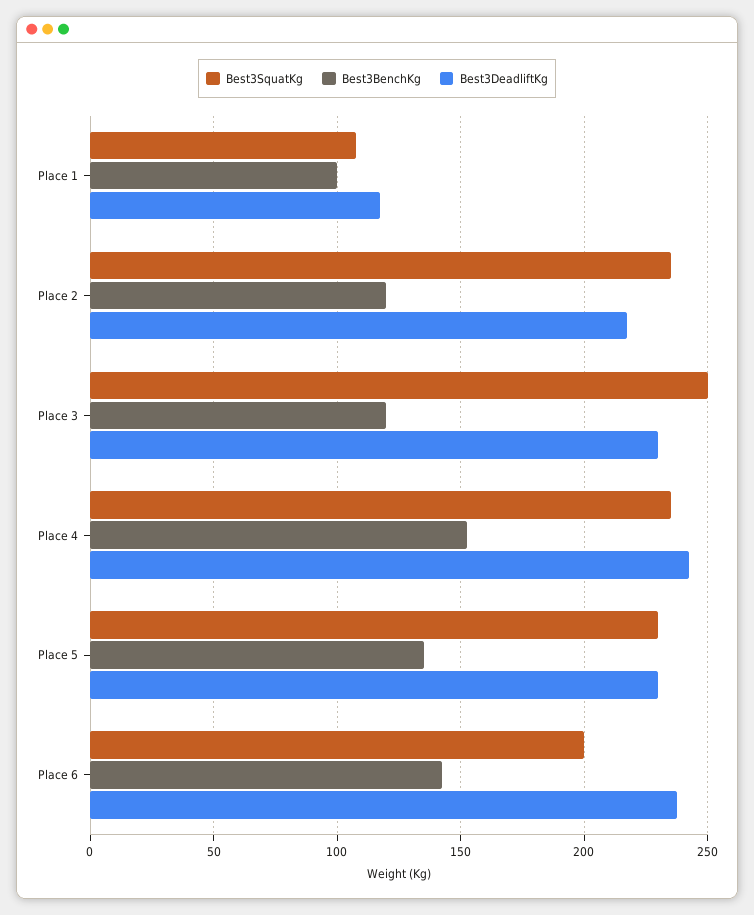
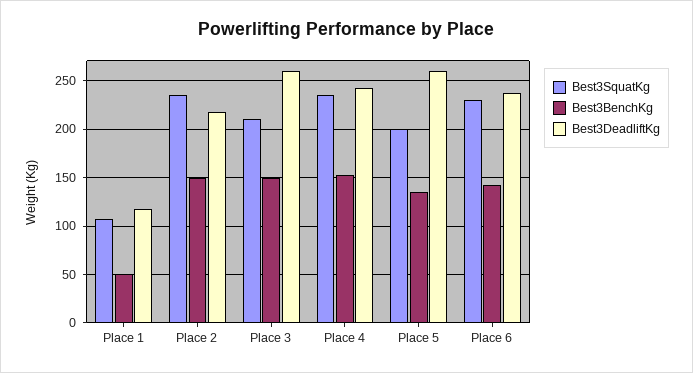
Best3BenchKg, Place 1: 100 -> 50
Best3BenchKg, Place 2: 120 -> 150
Best3SquatKg, Place 3: 250 -> 210
Best3BenchKg, Place 3: 120 -> 150
Best3DeadliftKg, Place 3: 230 -> 260
Best3SquatKg, Place 5: 230 -> 200
Best3DeadliftKg, Place 5: 230 -> 260
Best3SquatKg, Place 6: 200 -> 230

